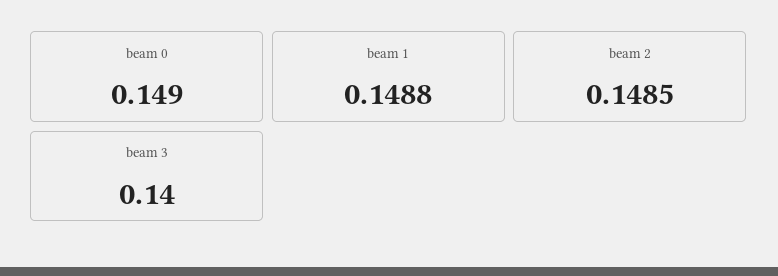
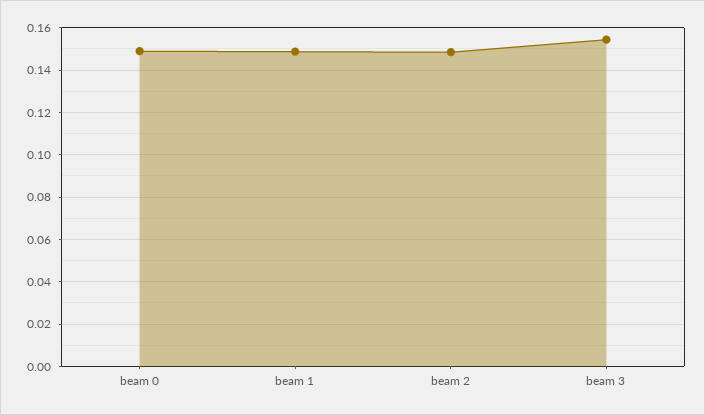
beam 3: 0.14 -> 0.155

